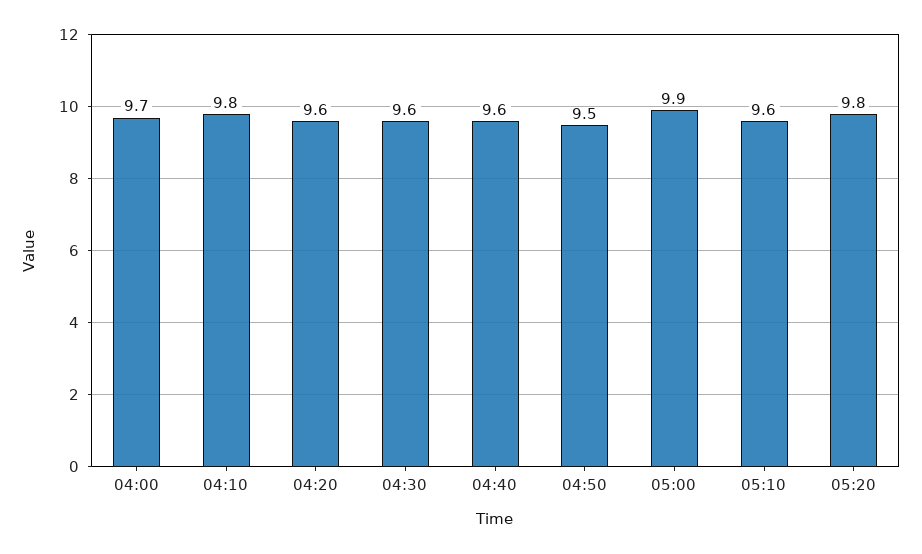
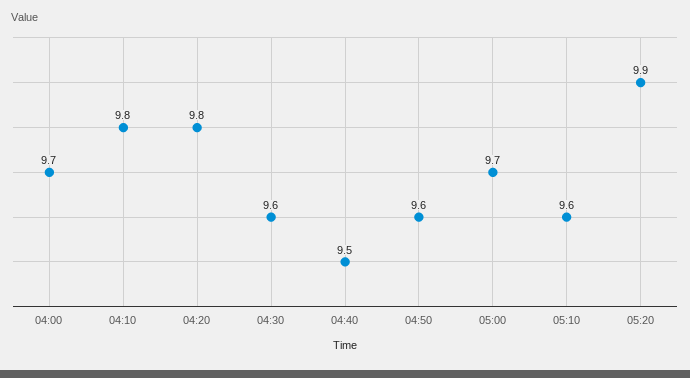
04:20: 9.6 -> 9.8
04:40: 9.6 -> 9.5
04:50: 9.5 -> 9.6
05:00: 9.9 -> 9.7
05:20: 9.8 -> 9.9

